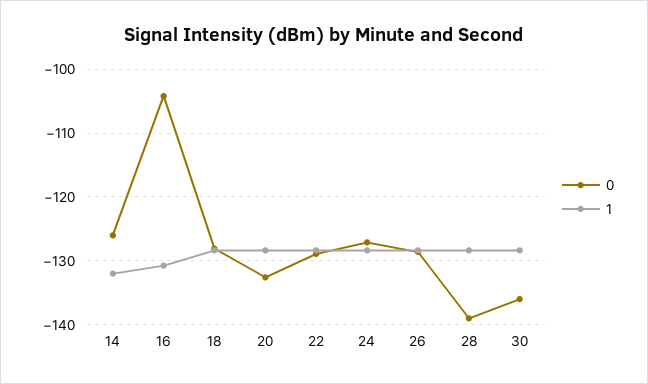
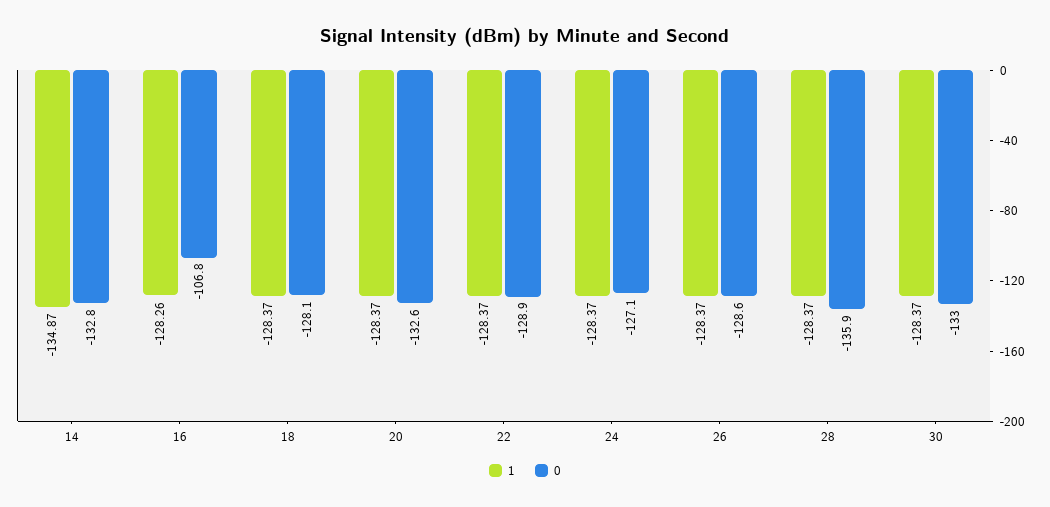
0, 14: -126 -> -132.8
1, 14: -132 -> -134.87
0, 16: -104 -> -106.8
1, 16: -131 -> -128.26
0, 28: -139 -> -135.9
0, 30: -136 -> -133

